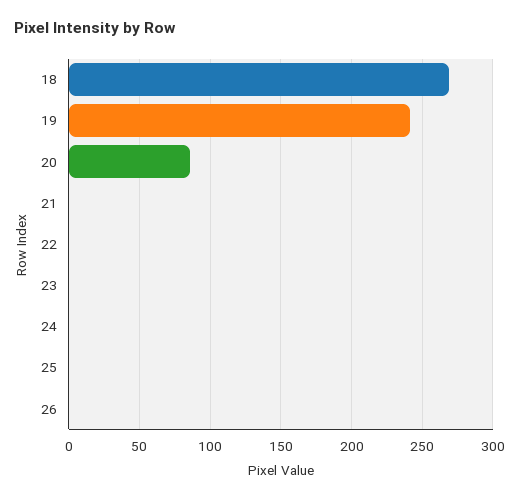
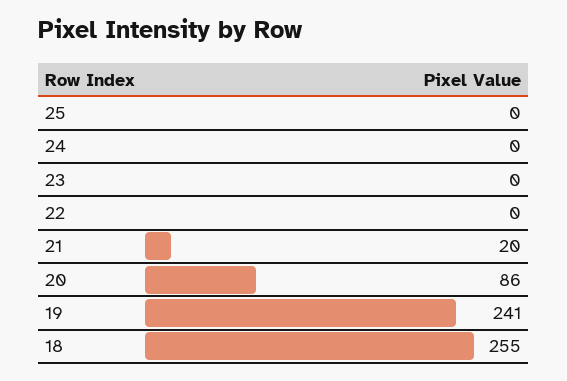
18: 270 -> 255
21: 0 -> 20
26: 0 -> none

